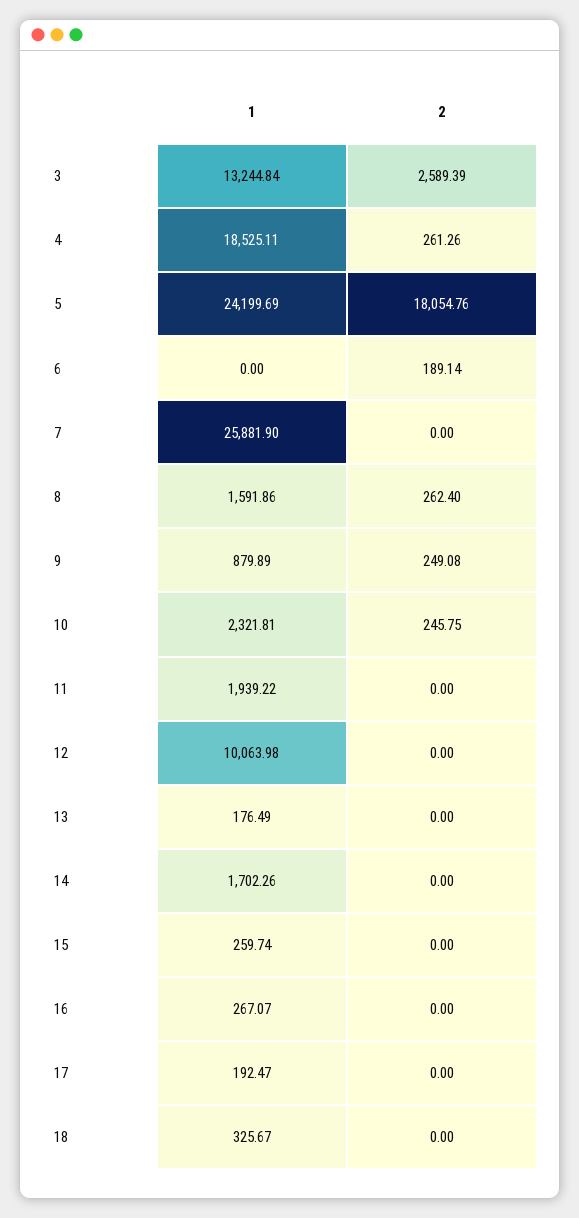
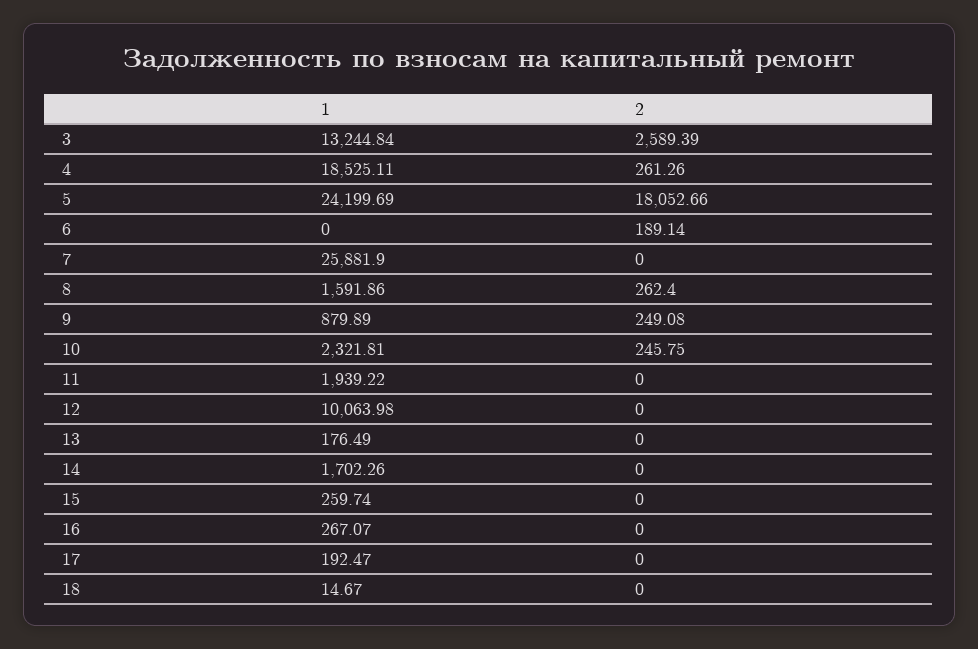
2, 5: 18054.76 -> 18052.66
1, 18: 325.67 -> 14.67

